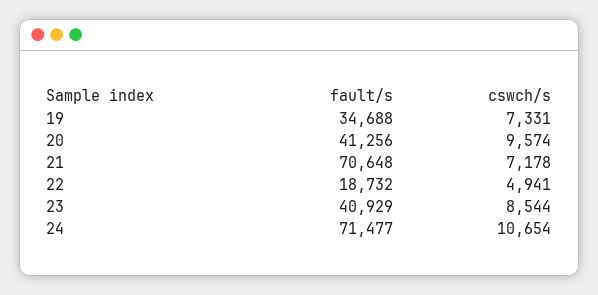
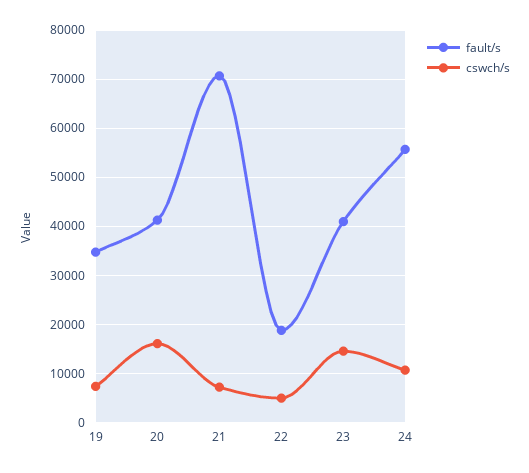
cswch/s, 20: 9574 -> 16000
cswch/s, 23: 8544 -> 14000
fault/s, 24: 71477 -> 56000

